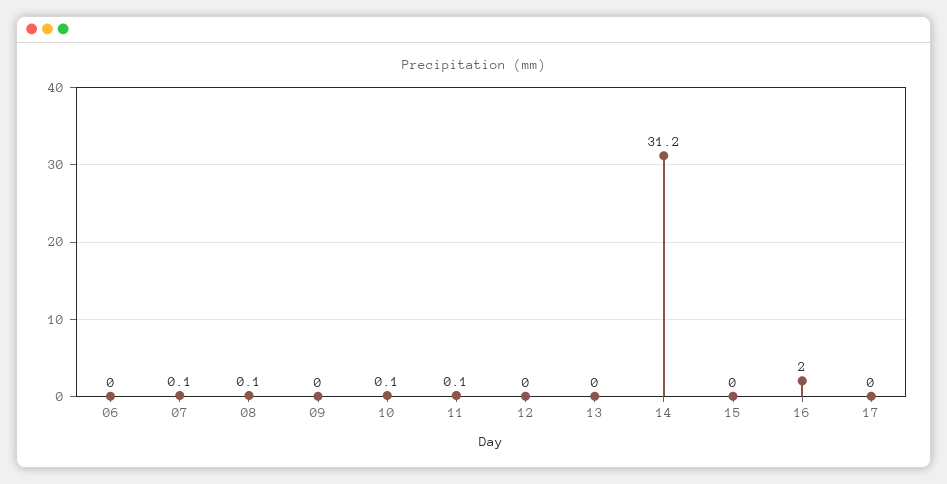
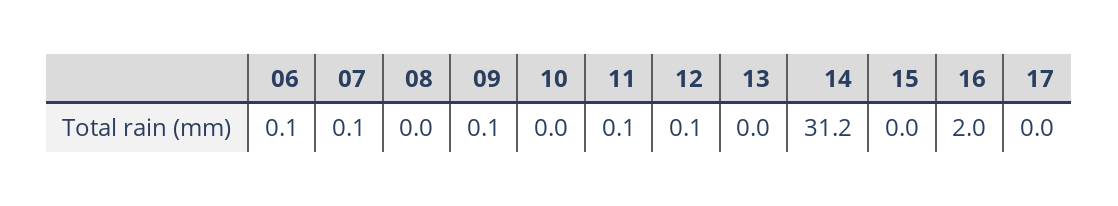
06: 0 -> 0.1
08: 0.1 -> 0
09: 0 -> 0.1
10: 0.1 -> 0
12: 0 -> 0.1

